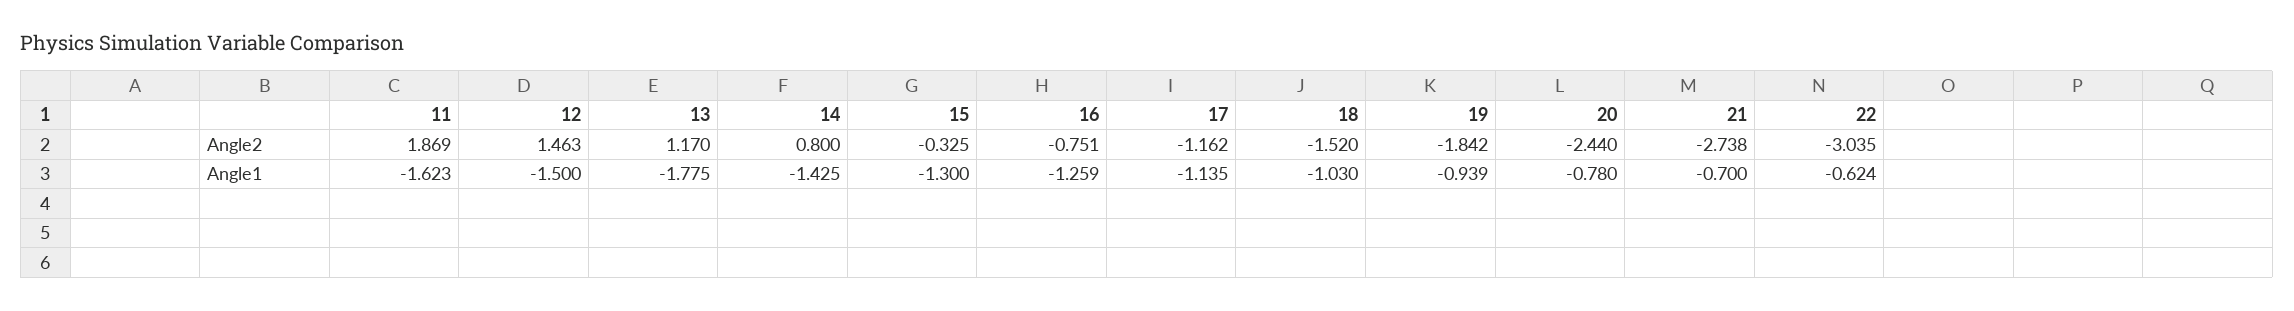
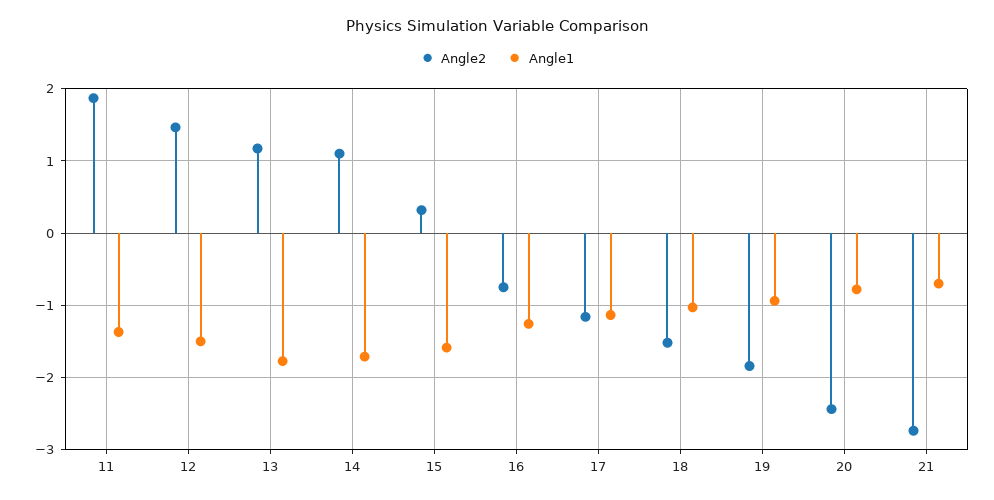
Angle2, 14: 0.8 -> 1.1
Angle2, 15: -0.325 -> 0.3
Angle2, 22: -3.035 -> none
Angle1, 11: -1.623 -> -1.4
Angle1, 14: -1.425 -> -1.7
Angle1, 15: -1.3 -> -1.6
Angle1, 22: -0.624 -> none

